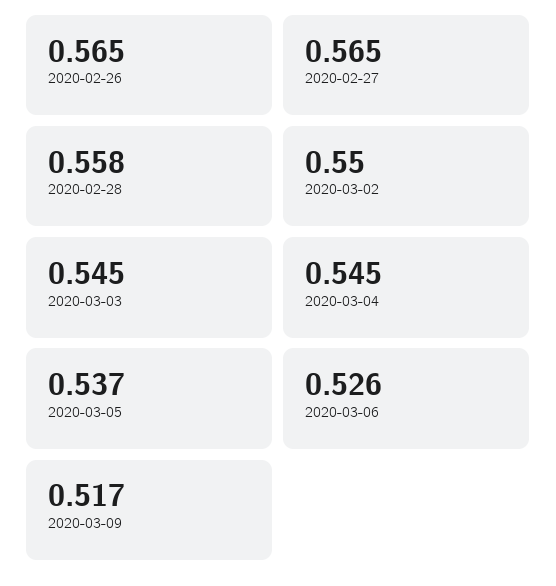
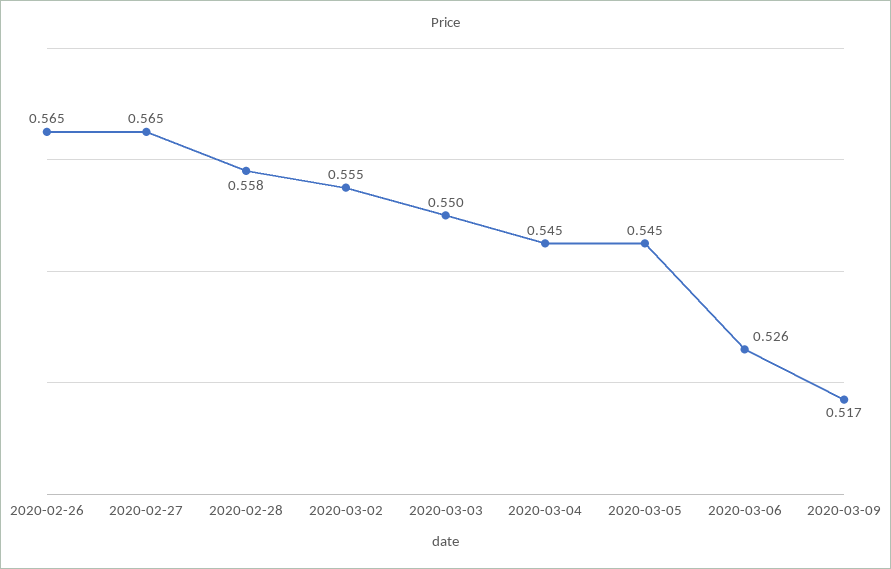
2020-03-02: 0.55 -> 0.555
2020-03-03: 0.545 -> 0.55
2020-03-05: 0.537 -> 0.545

